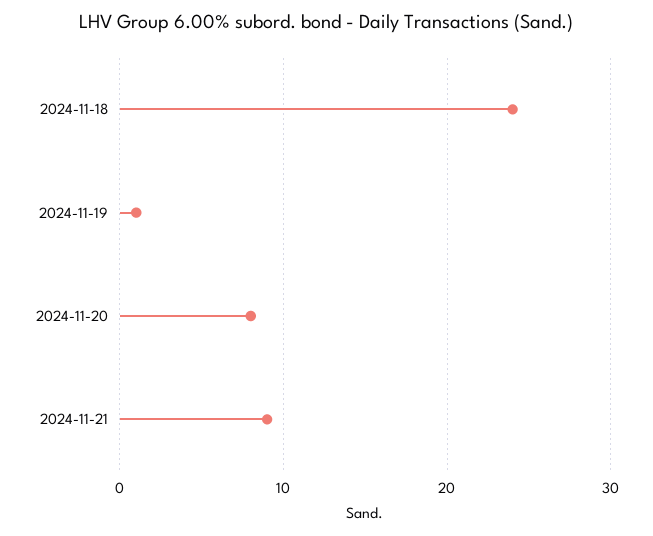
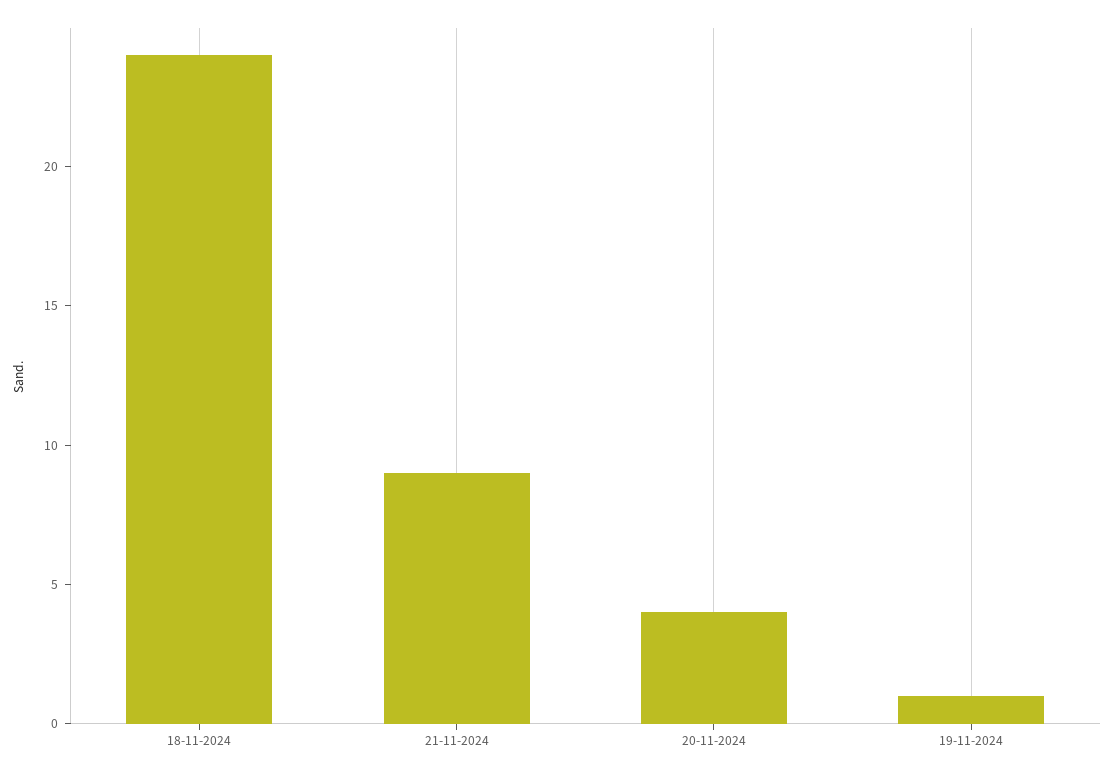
2024-11-20: 8 -> 4

